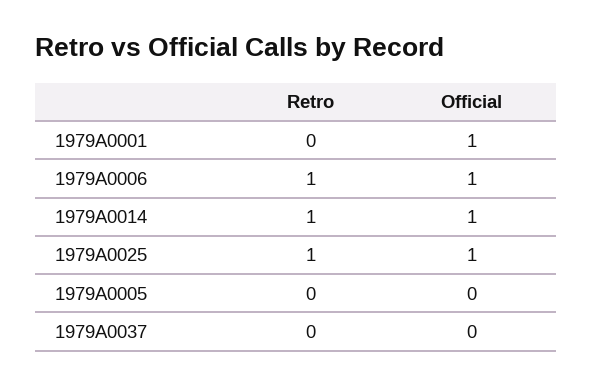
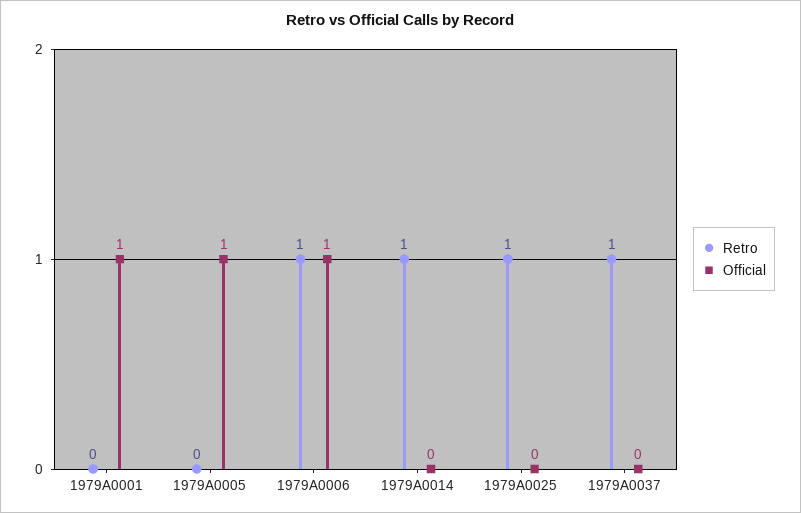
Official, 1979A0014: 1 -> 0
Official, 1979A0025: 1 -> 0
Official, 1979A0005: 0 -> 1
Retro, 1979A0037: 0 -> 1

